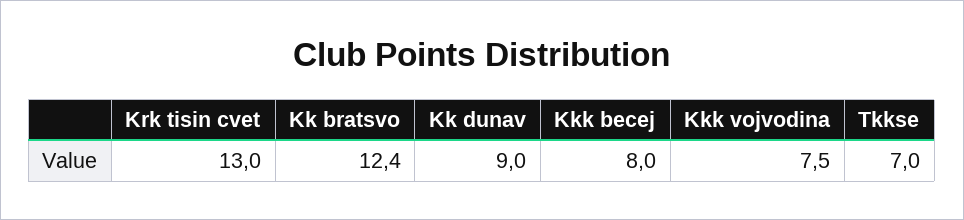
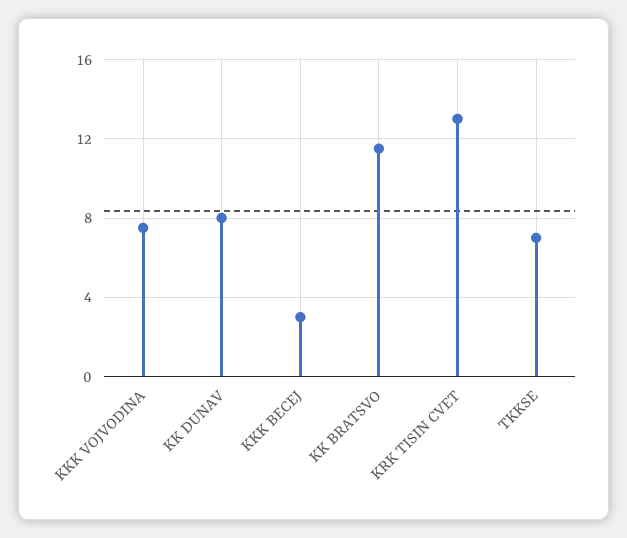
Kk bratsvo: 12.4 -> 11.5
Kk dunav: 9 -> 8
Kkk becej: 8 -> 3

